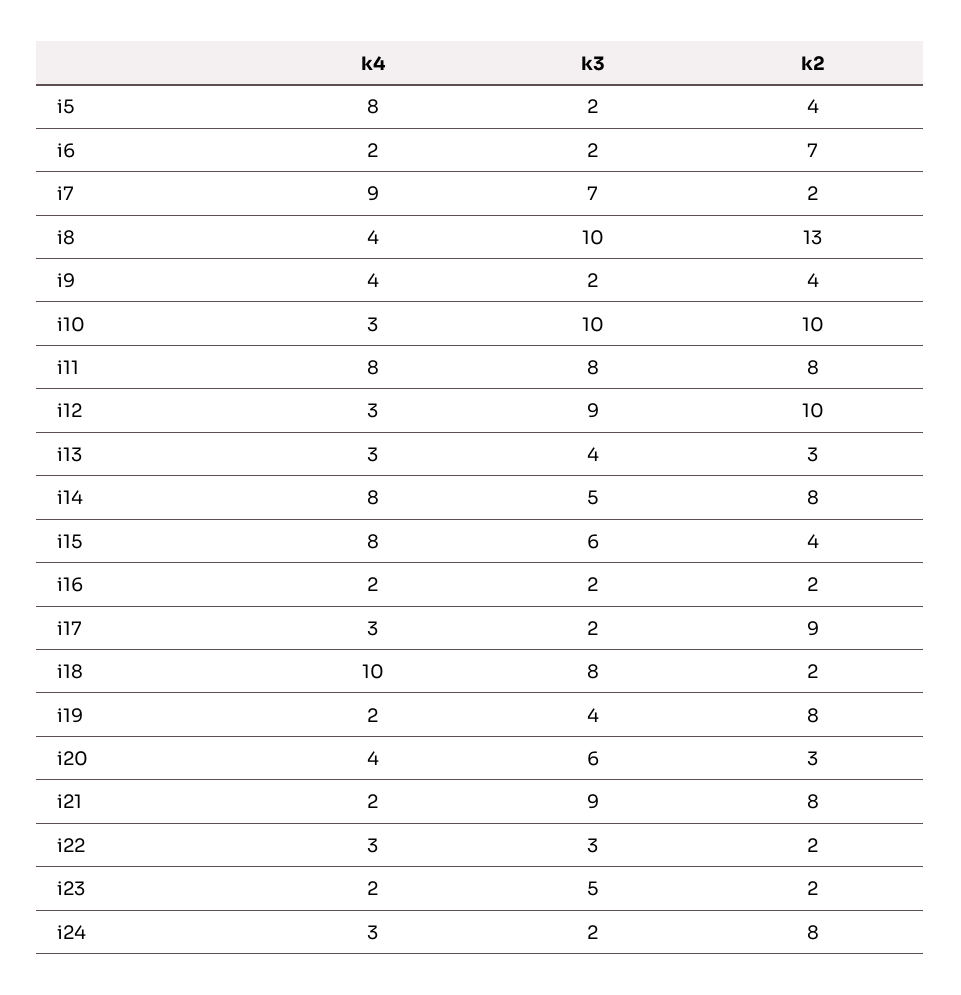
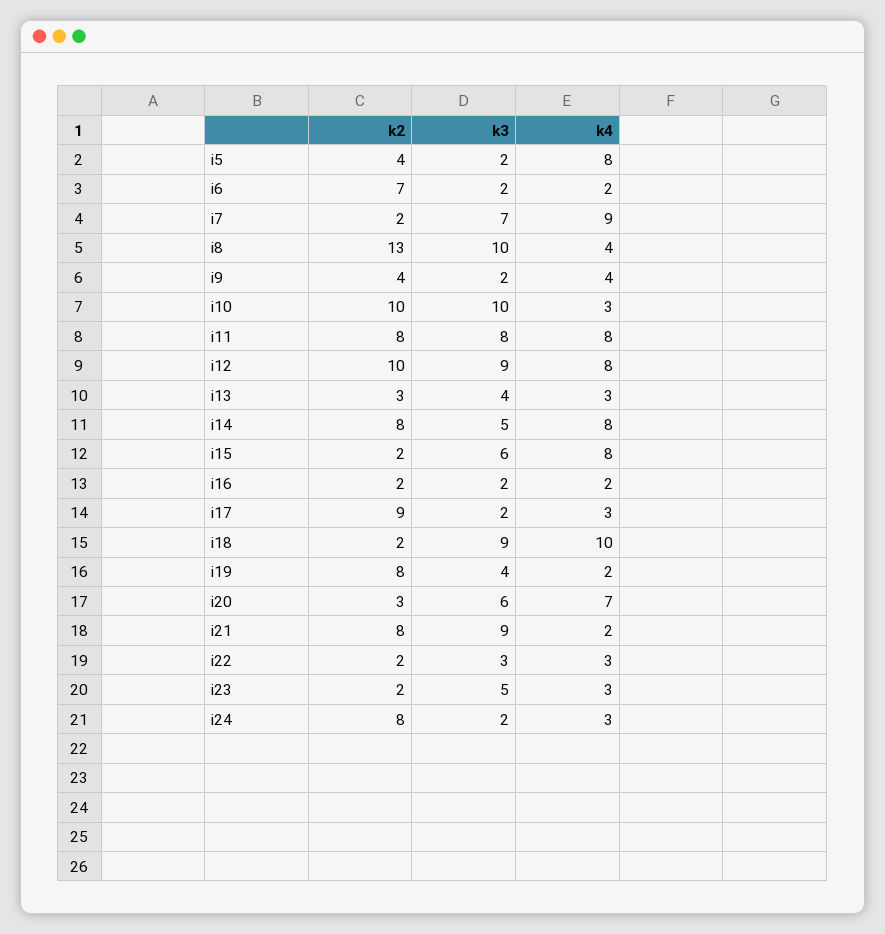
k4, i12: 3 -> 8
k2, i15: 4 -> 2
k3, i18: 8 -> 9
k4, i20: 4 -> 7
k4, i23: 2 -> 3

